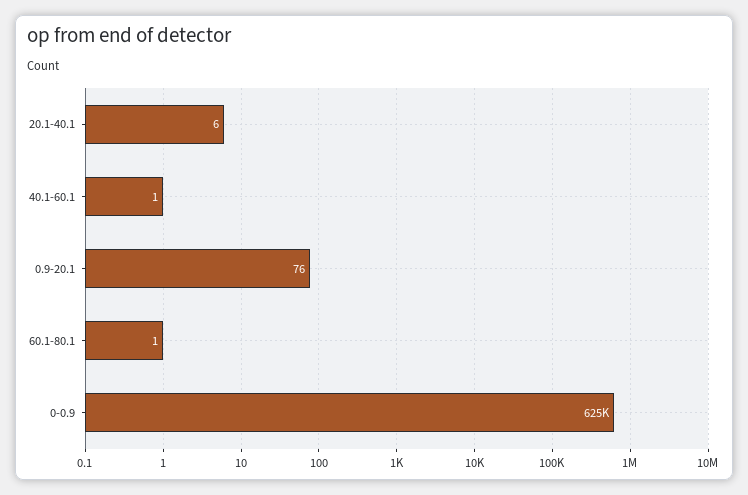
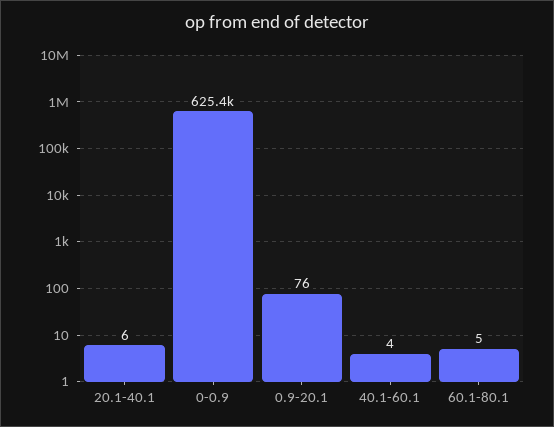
40.1-60.1: 1 -> 4
60.1-80.1: 1 -> 5

